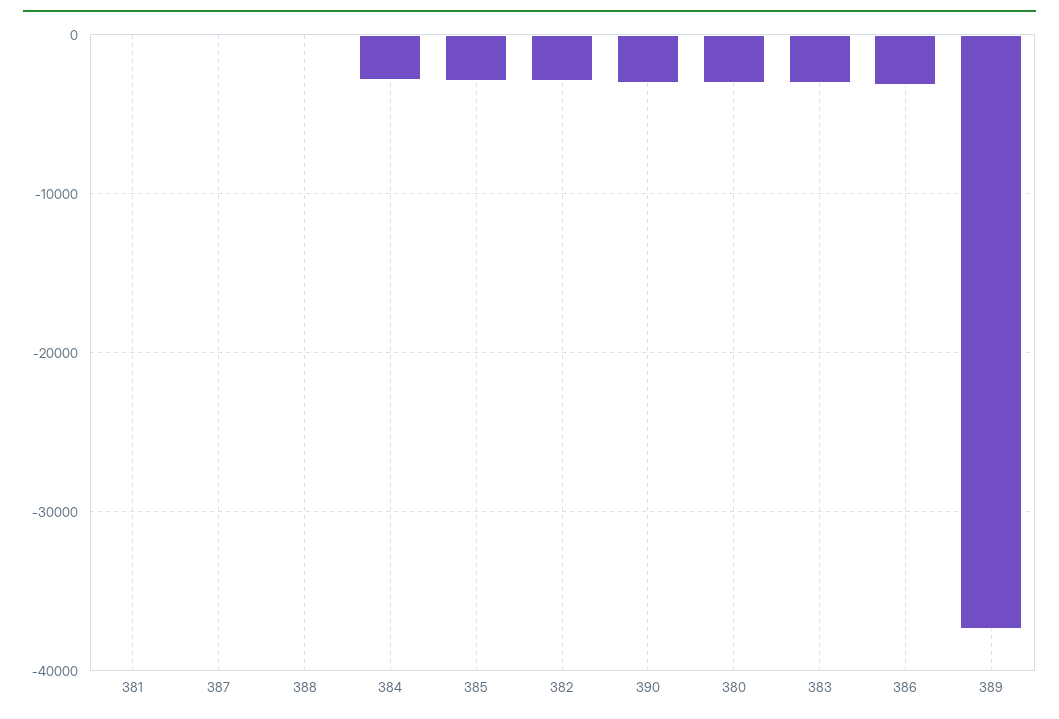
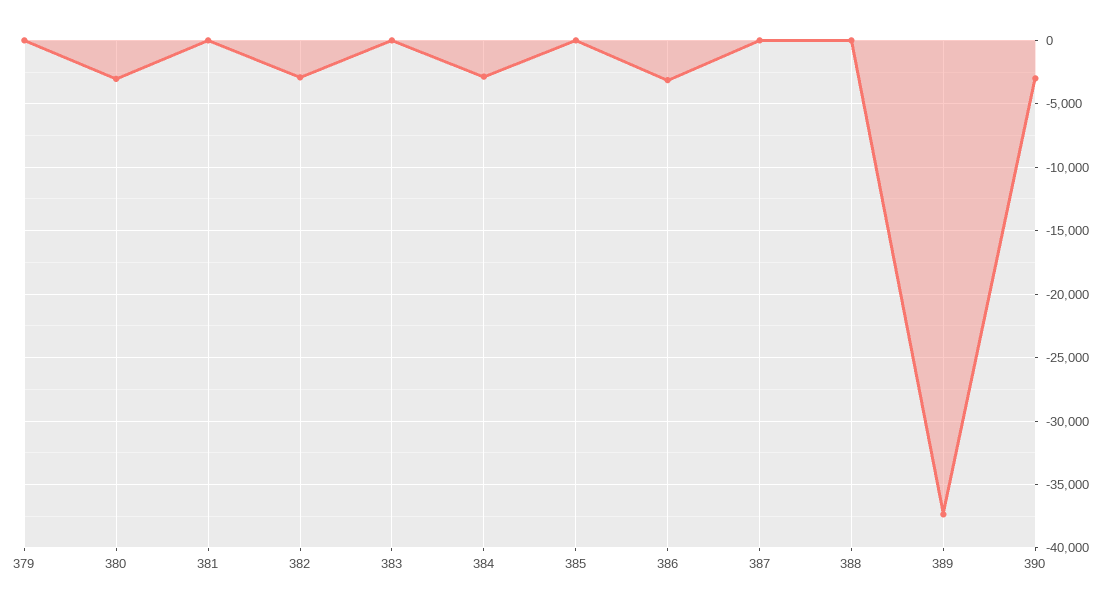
385: -3000 -> 0
383: -3000 -> 0
379: none -> 0

